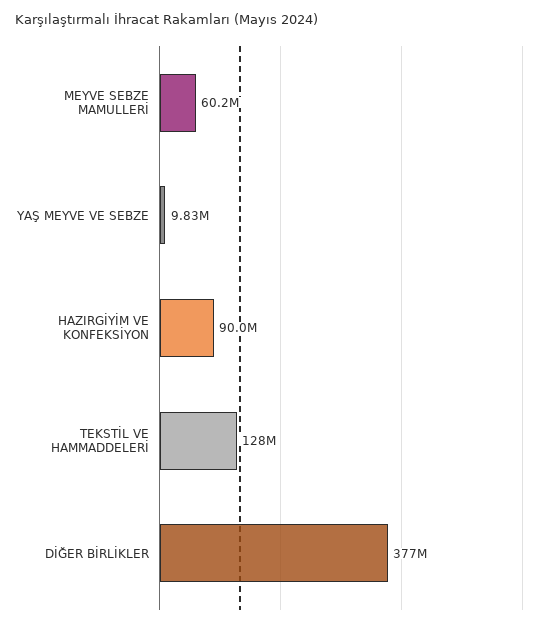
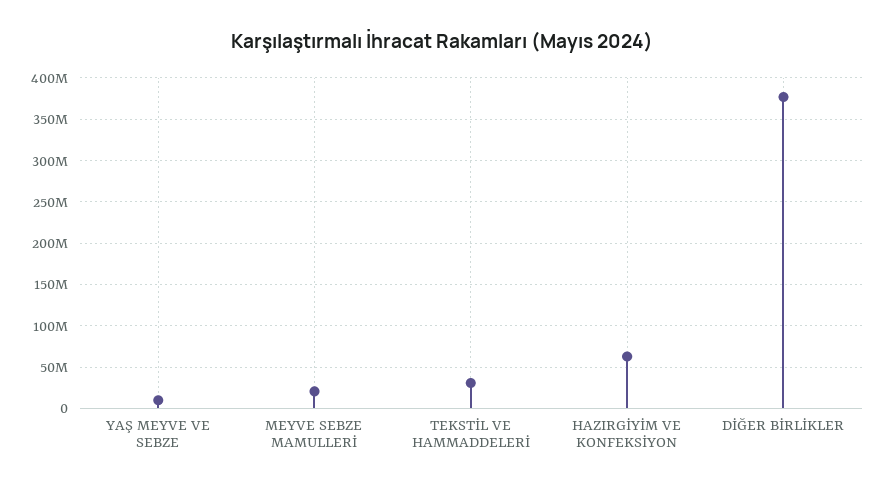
MEYVE SEBZE MAMULLERİ: 60200000 -> 20000000
HAZIRGİYİM VE KONFEKSİYON: 90000000 -> 60000000
TEKSTİL VE HAMMADDELERİ: 128000000 -> 30000000

